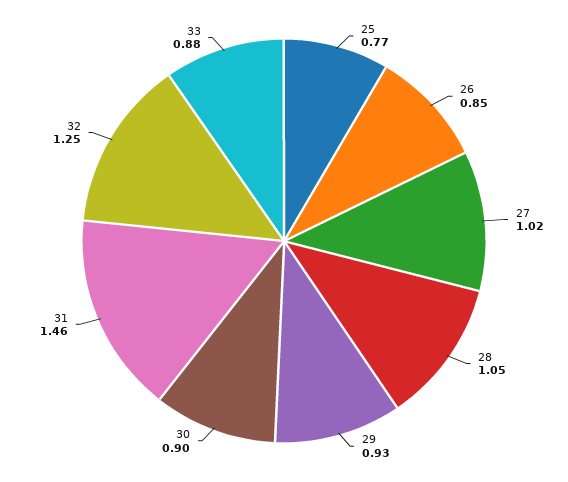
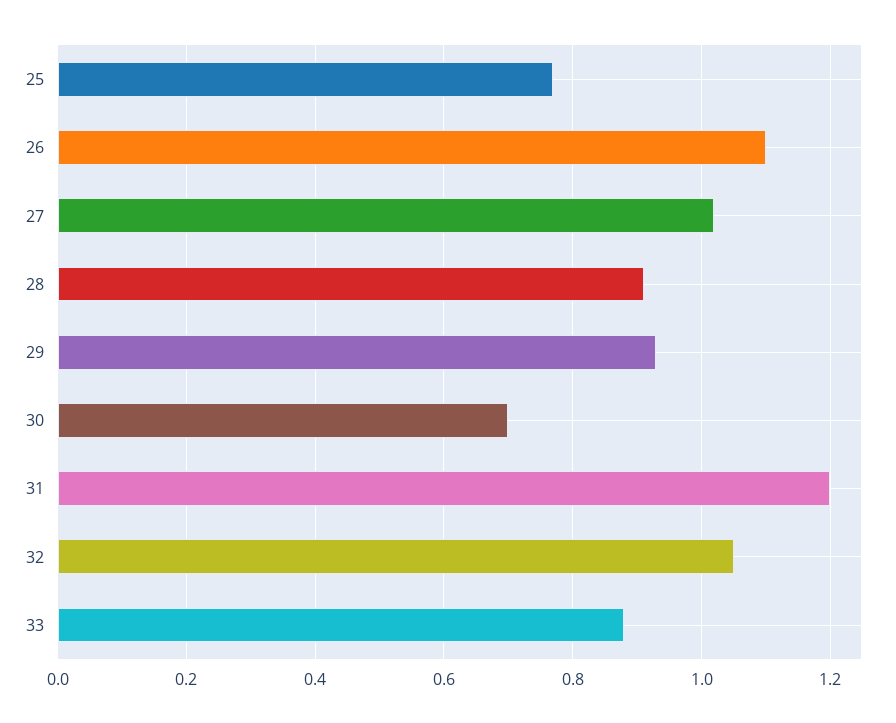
26: 0.85 -> 1.1
28: 1.05 -> 0.9
30: 0.9 -> 0.7
31: 1.46 -> 1.2
32: 1.25 -> 1.05

